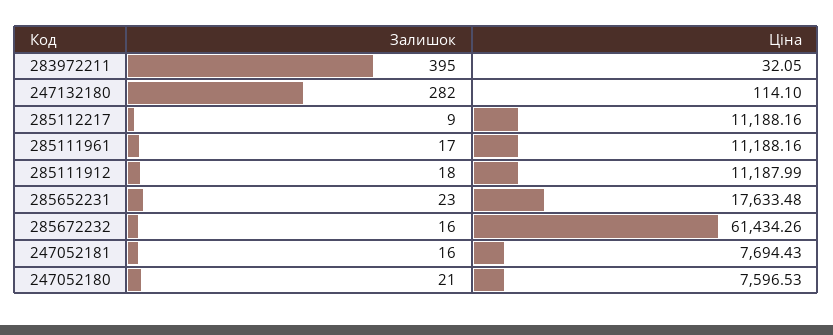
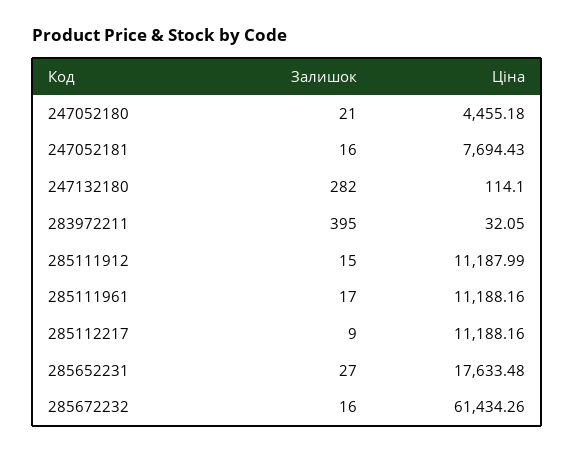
Залишок, 285111912: 18 -> 15
Залишок, 285652231: 23 -> 27
Ціна, 247052180: 7596.53 -> 4455.18

